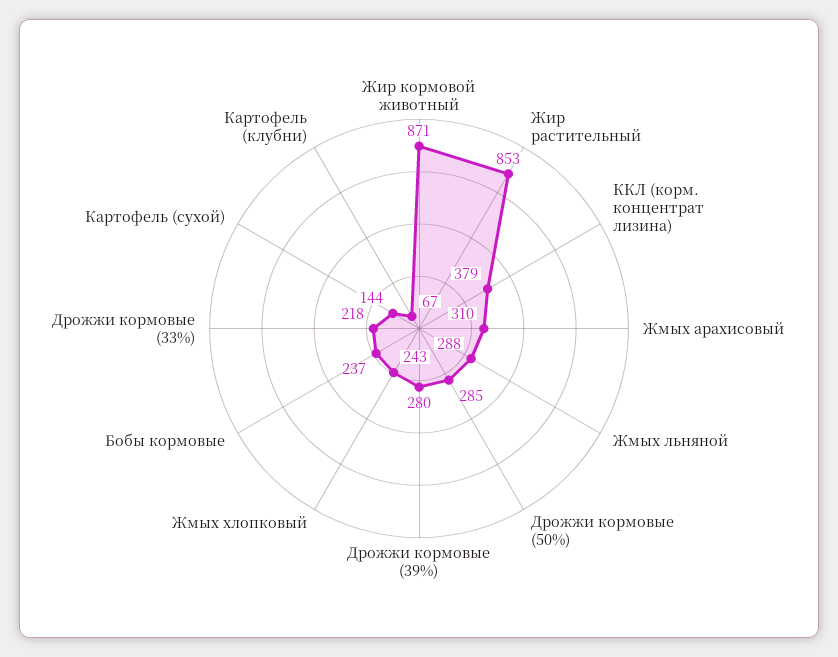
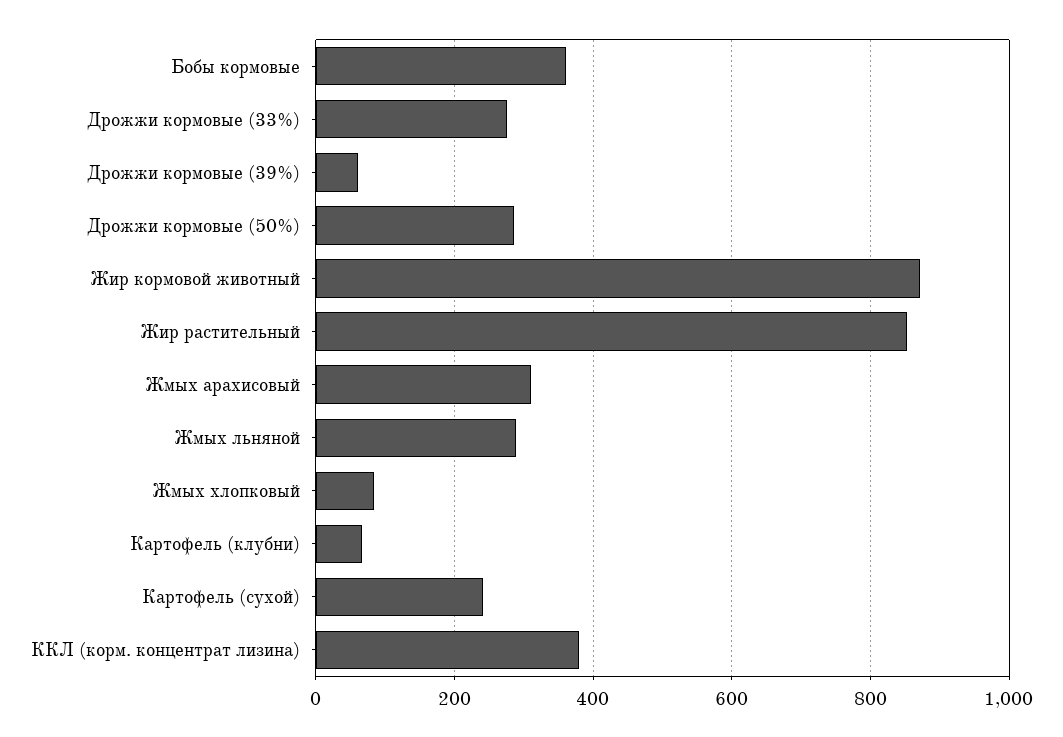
Дрожжи кормовые (39%): 280 -> 60
Жмых хлопковый: 243 -> 80
Бобы кормовые: 237 -> 360
Дрожжи кормовые (33%): 218 -> 280
Картофель (сухой): 144 -> 240

